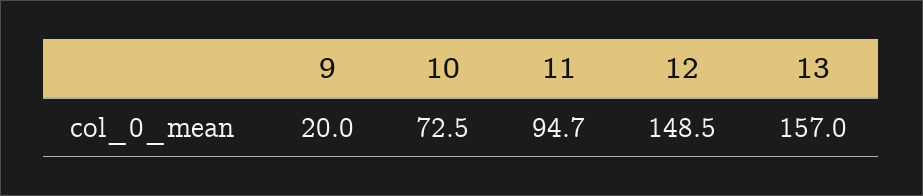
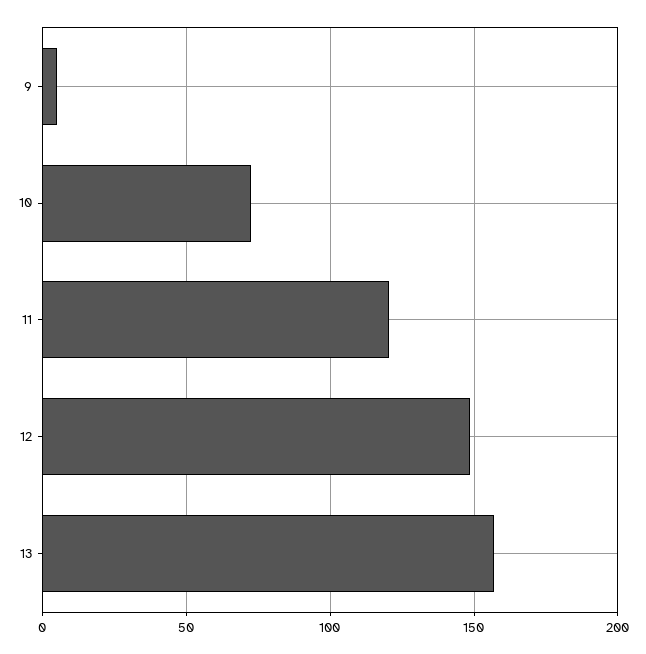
9: 20 -> 5
11: 94.7 -> 120

